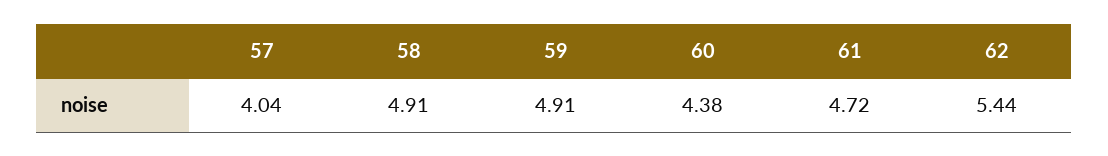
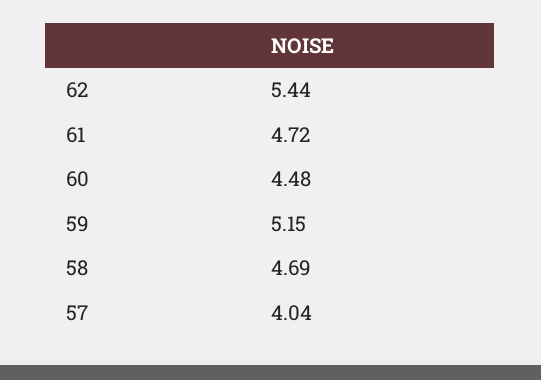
58: 4.91 -> 4.69
59: 4.91 -> 5.15
60: 4.38 -> 4.48

